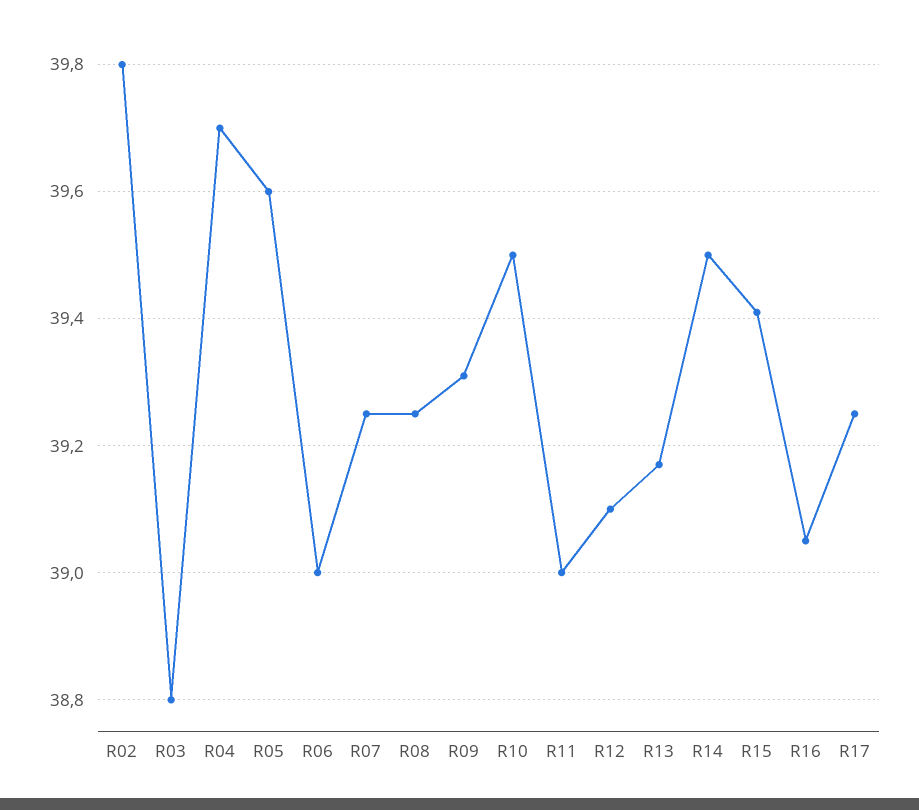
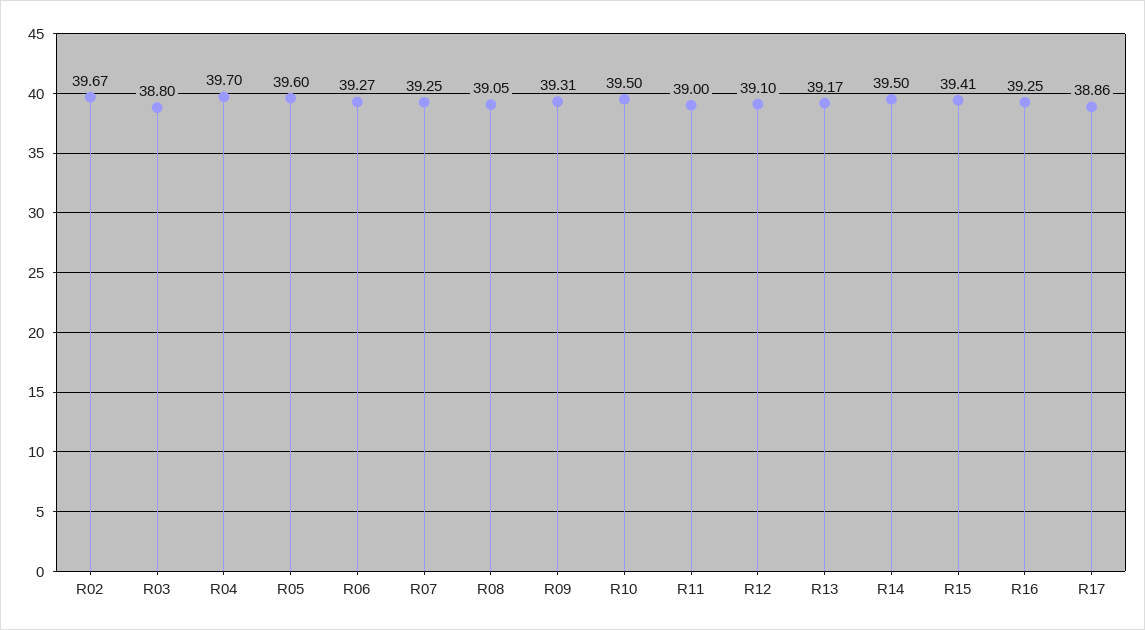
R02: 39.8 -> 39.67
R06: 39 -> 39.27
R08: 39.25 -> 39.05
R16: 39.05 -> 39.25
R17: 39.25 -> 38.86

